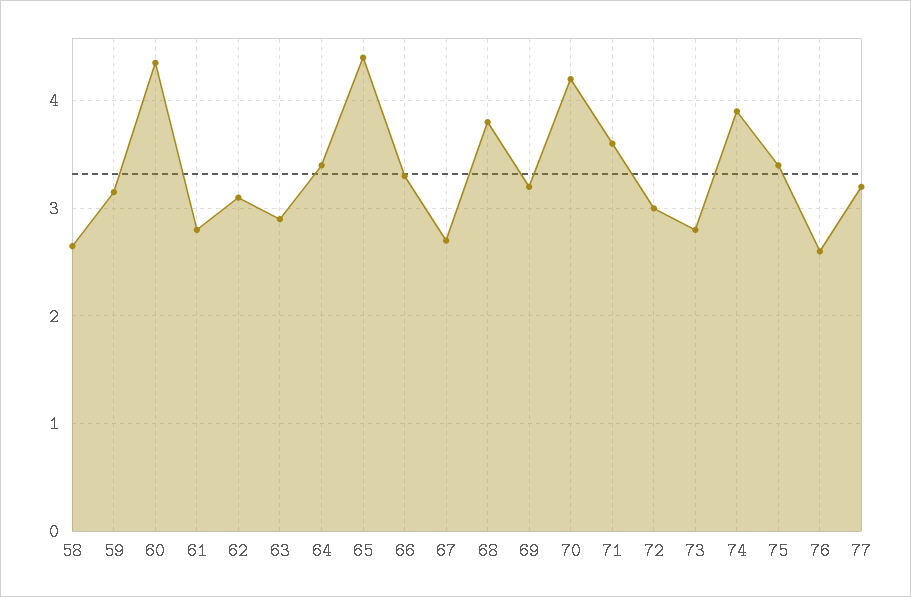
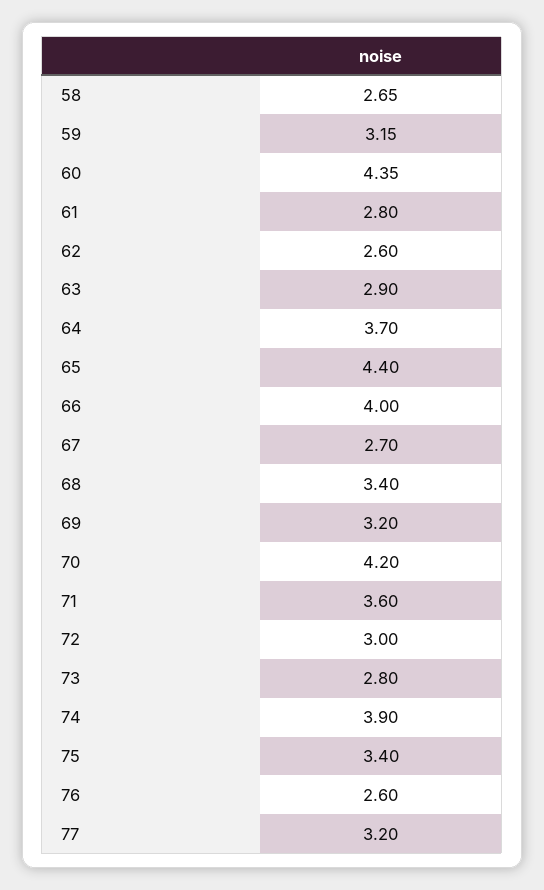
62: 3.1 -> 2.6
64: 3.4 -> 3.7
66: 3.3 -> 4
68: 3.8 -> 3.4

